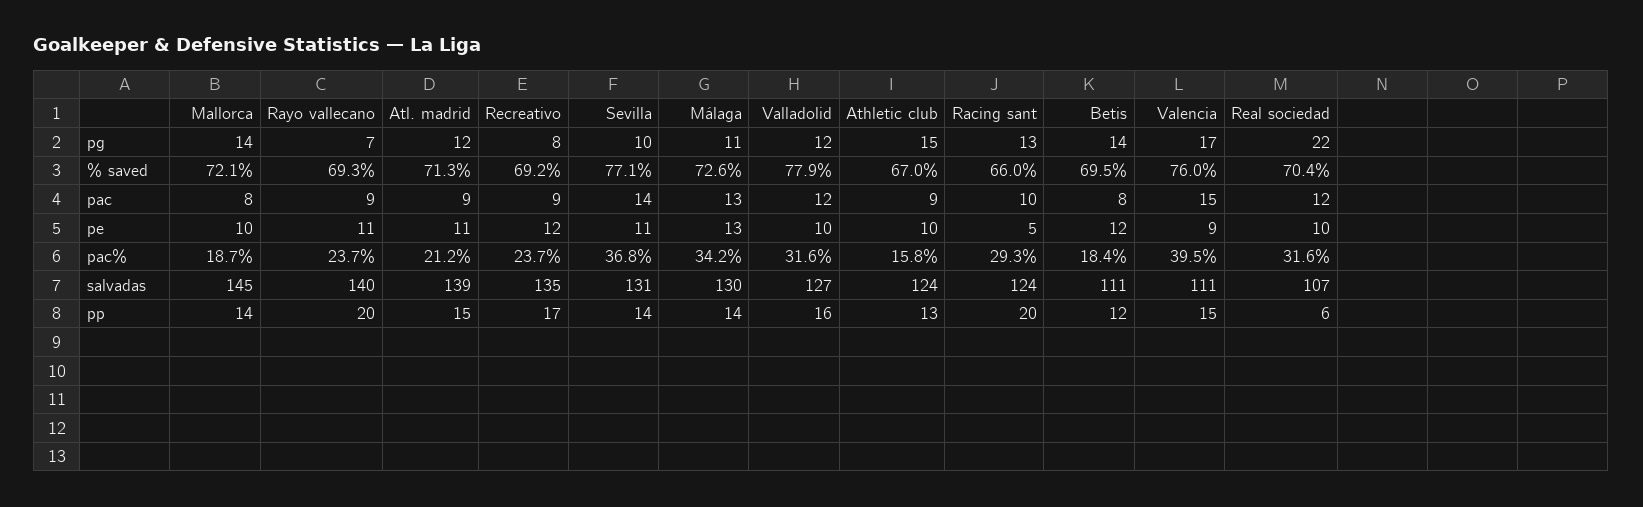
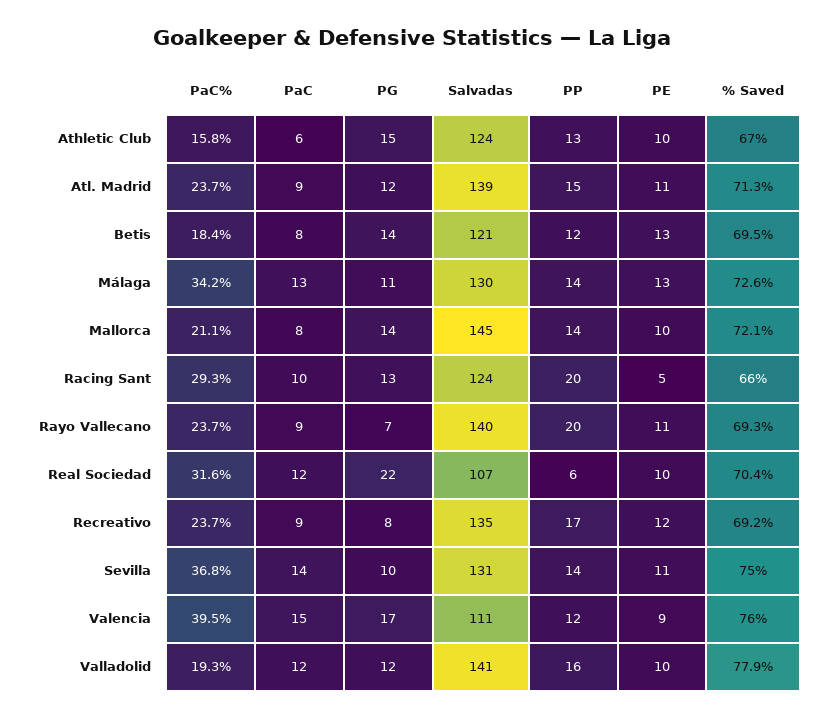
Sevilla, % saved: 77.1 -> 75
Athletic club, pac: 9 -> 6
Betis, pe: 12 -> 13
Mallorca, pac%: 18.7 -> 21.1
Atl. madrid, pac%: 21.2 -> 23.7
Valladolid, pac%: 31.6 -> 19.3
Valladolid, salvadas: 127 -> 141
Betis, salvadas: 111 -> 121
Valencia, pp: 15 -> 12

